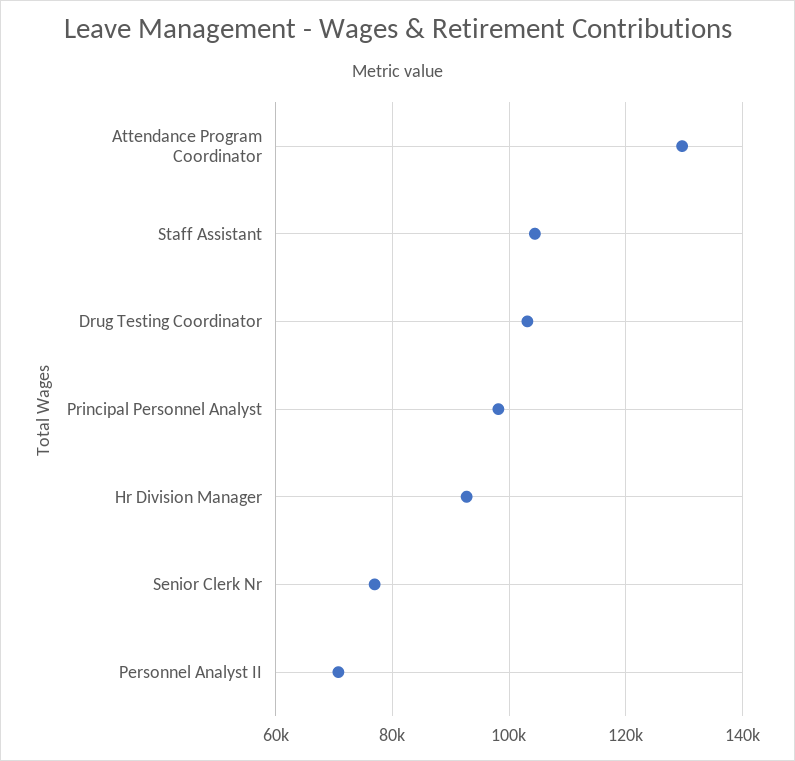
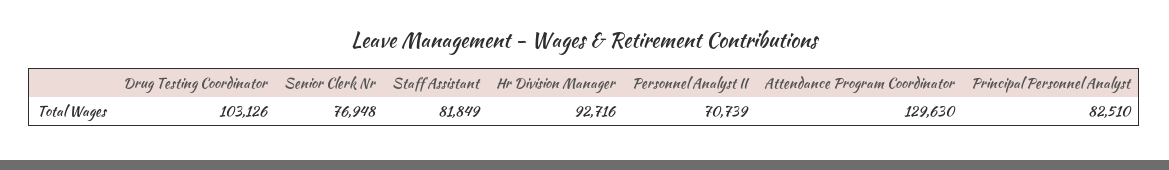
Staff Assistant: 104000 -> 81849
Principal Personnel Analyst: 98000 -> 82510

